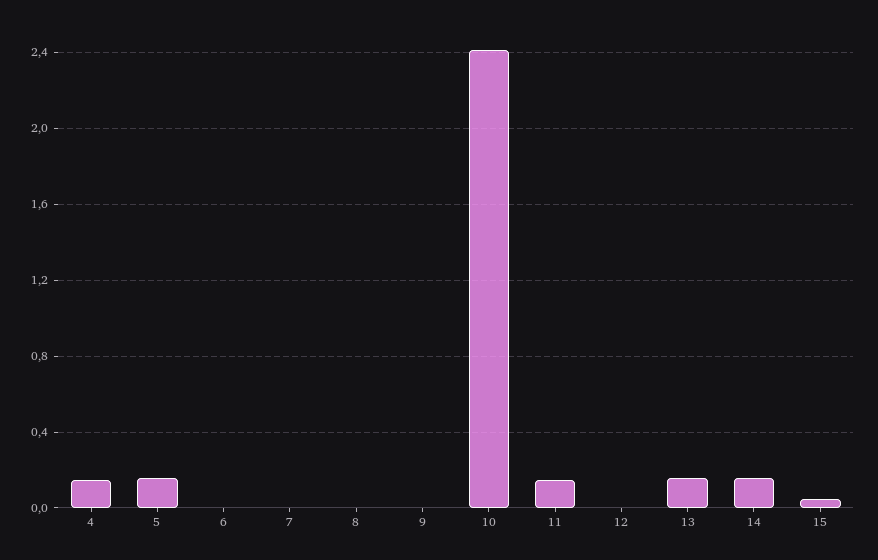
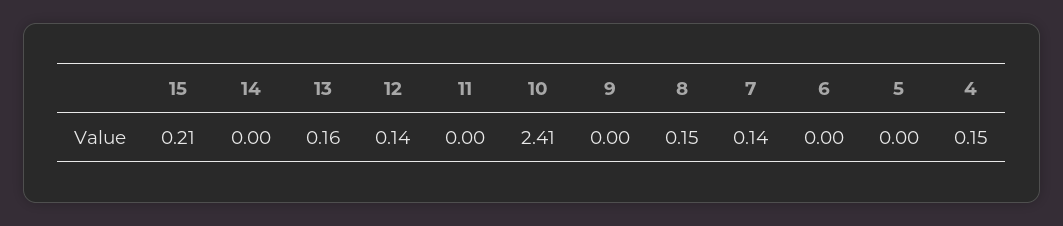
5: 0.15 -> 0
7: 0 -> 0.14
8: 0 -> 0.15
11: 0.15 -> 0
12: 0 -> 0.14
14: 0.15 -> 0
15: 0.05 -> 0.21

